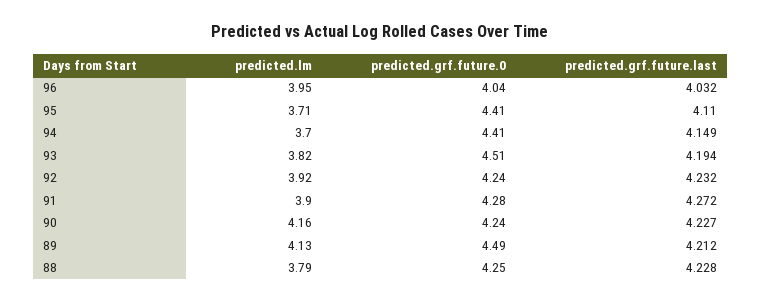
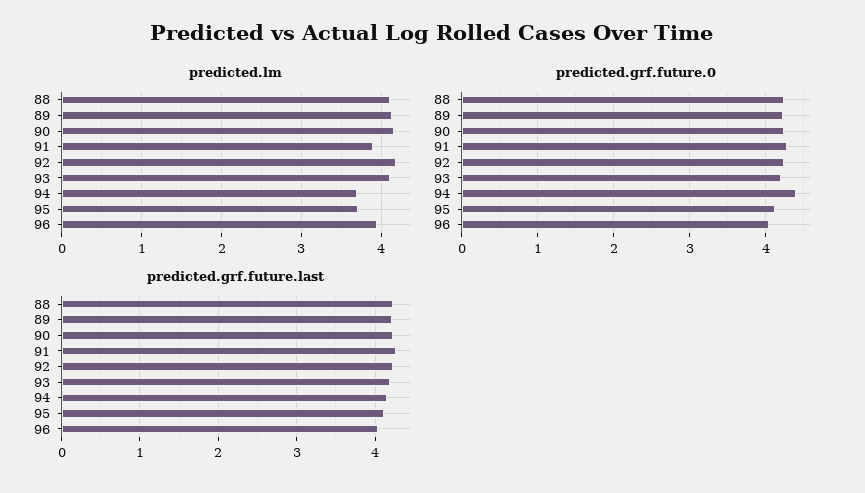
predicted.grf.future.0, 95: 4.41 -> 4.1
predicted.lm, 93: 3.82 -> 4.1
predicted.grf.future.0, 93: 4.51 -> 4.2
predicted.lm, 92: 3.92 -> 4.2
predicted.grf.future.0, 89: 4.49 -> 4.2
predicted.lm, 88: 3.79 -> 4.1

